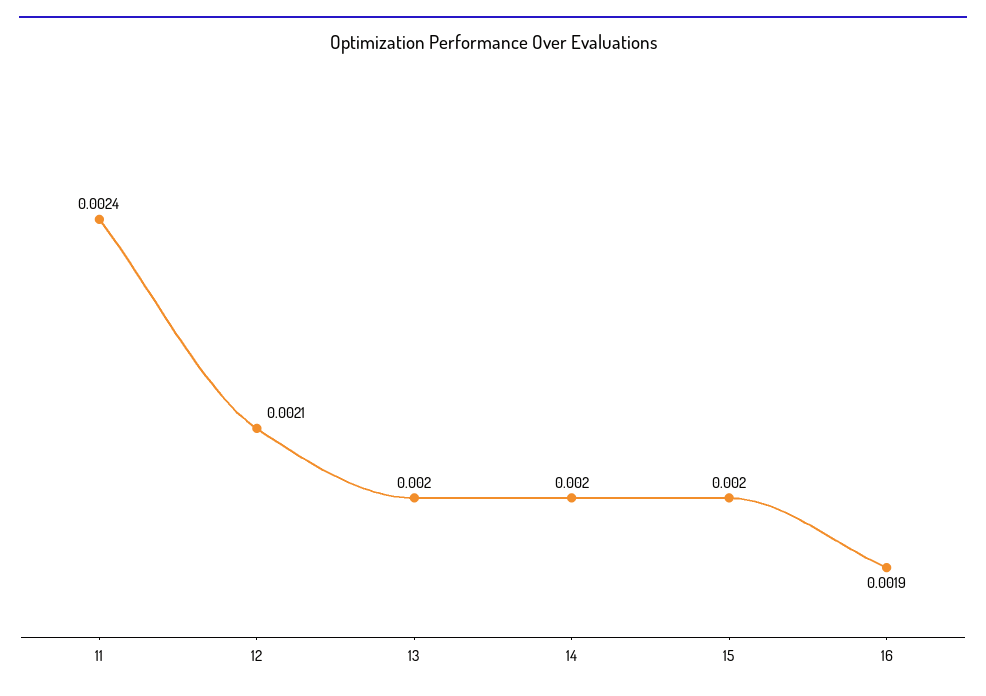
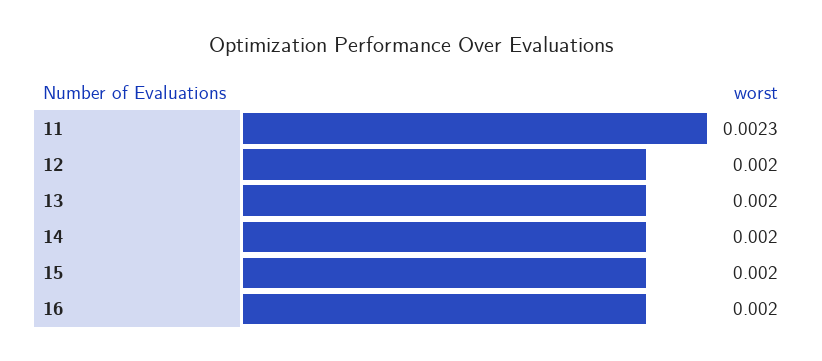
11: 0.0024 -> 0.0023
12: 0.0021 -> 0.002
16: 0.0019 -> 0.002

